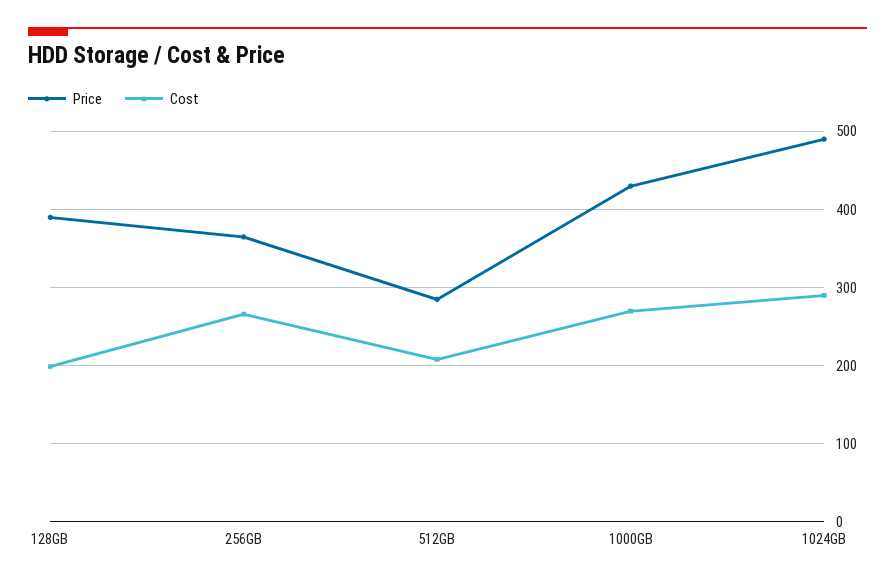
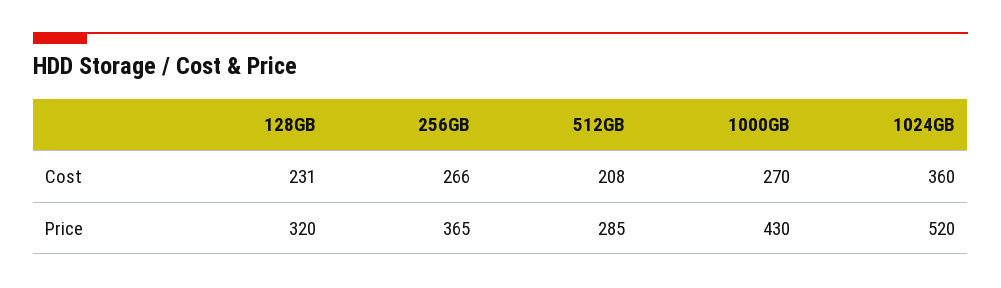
Price, 128GB: 390 -> 320
Cost, 128GB: 200 -> 231
Price, 1024GB: 490 -> 520
Cost, 1024GB: 290 -> 360

